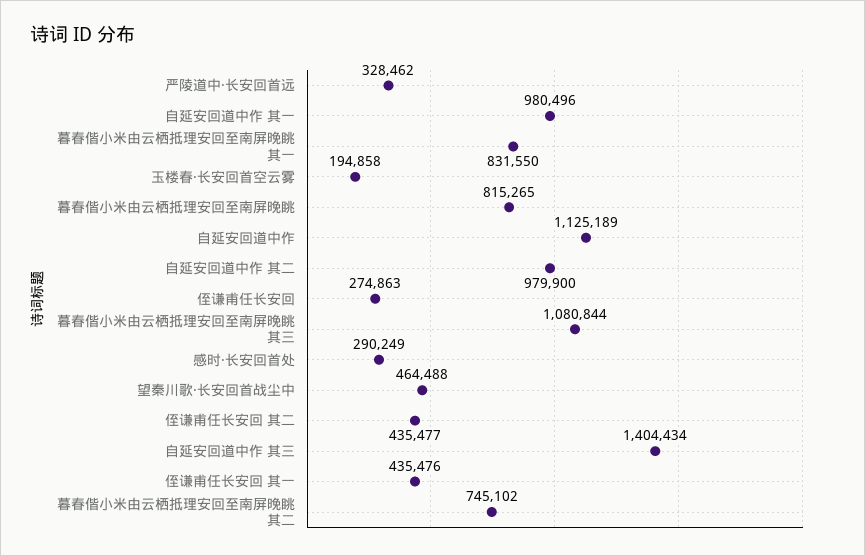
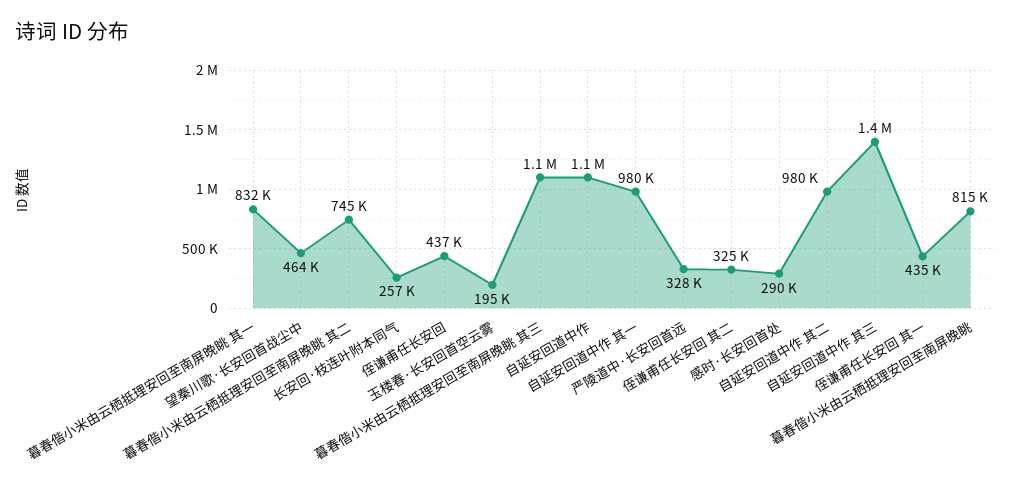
侄谦甫任长安回: 274863 -> 437000
侄谦甫任长安回 其二: 435477 -> 325000
长安回·枝连叶附本同气: none -> 257000

